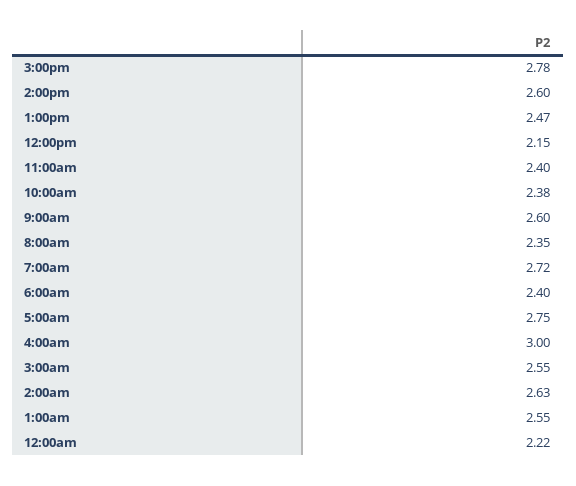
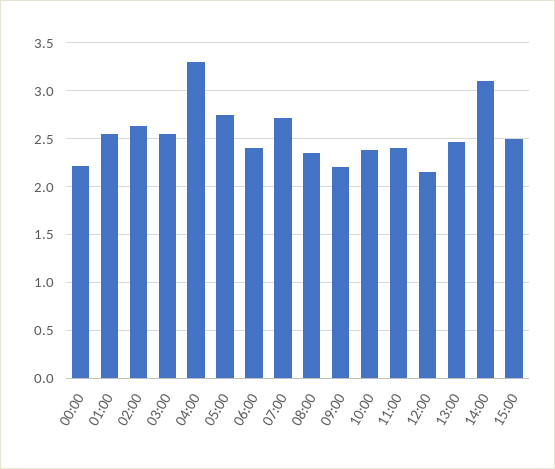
3:00pm: 2.78 -> 2.5
2:00pm: 2.6 -> 3.1
9:00am: 2.6 -> 2.2
4:00am: 3 -> 3.3

